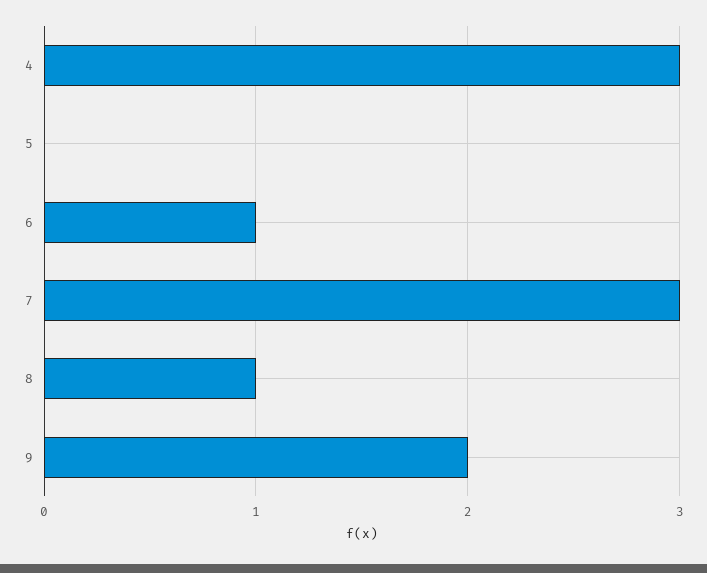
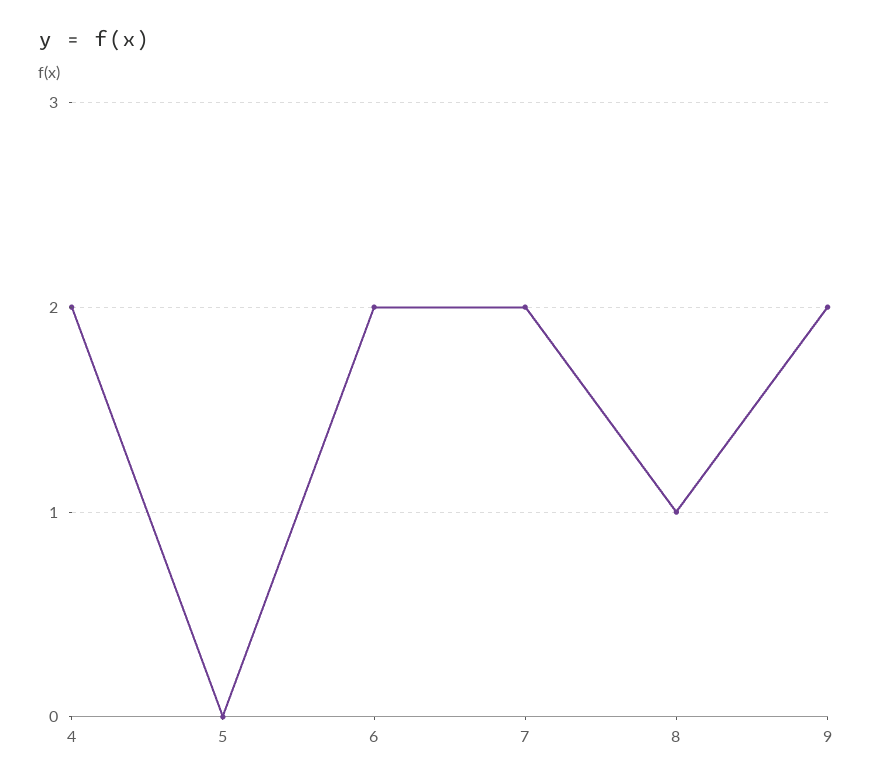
4: 3 -> 2
6: 1 -> 2
7: 3 -> 2

